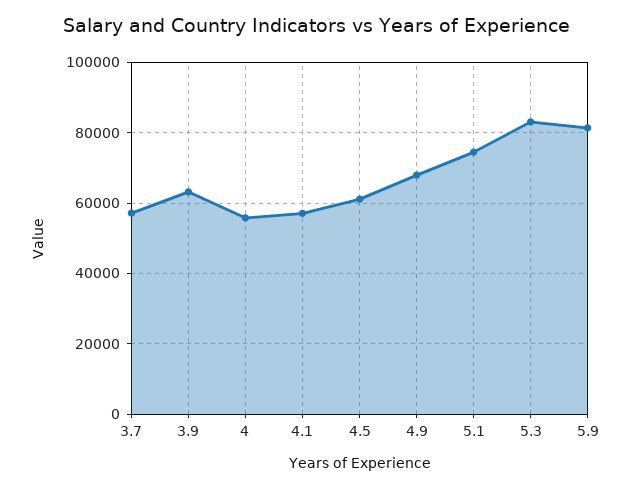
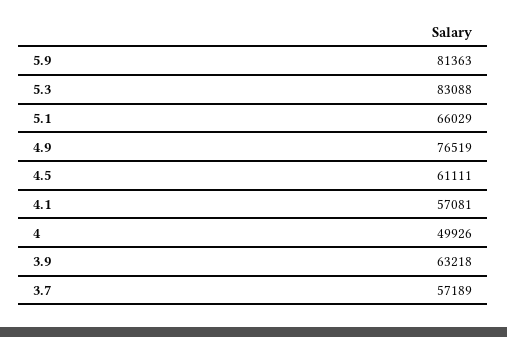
4: 56000 -> 49926
4.9: 68000 -> 76519
5.1: 74000 -> 66029

